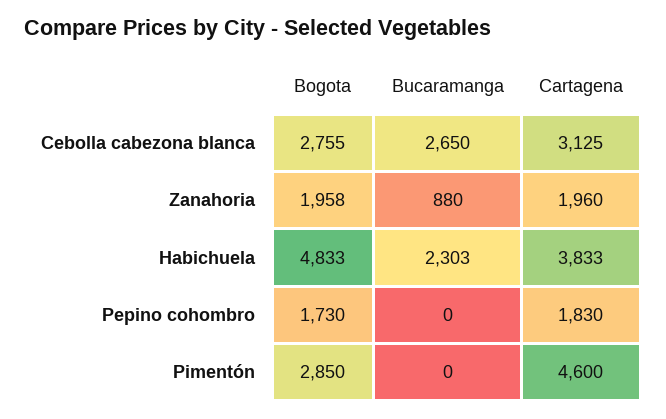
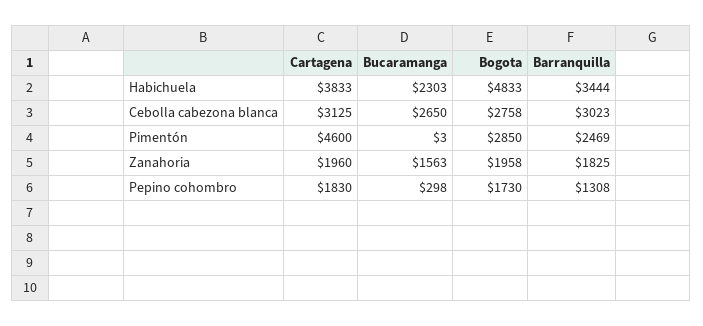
Bogota, Cebolla cabezona blanca: 2755 -> 2758
Bucaramanga, Zanahoria: 880 -> 1563
Bucaramanga, Pepino cohombro: 0 -> 298
Bucaramanga, Pimentón: 0 -> 3
Barranquilla, Habichuela: none -> 3444
Barranquilla, Cebolla cabezona blanca: none -> 3023
Barranquilla, Pimentón: none -> 2469
Barranquilla, Zanahoria: none -> 1825
Barranquilla, Pepino cohombro: none -> 1308

